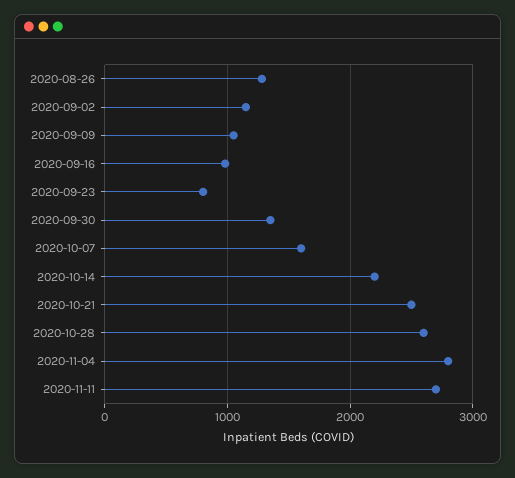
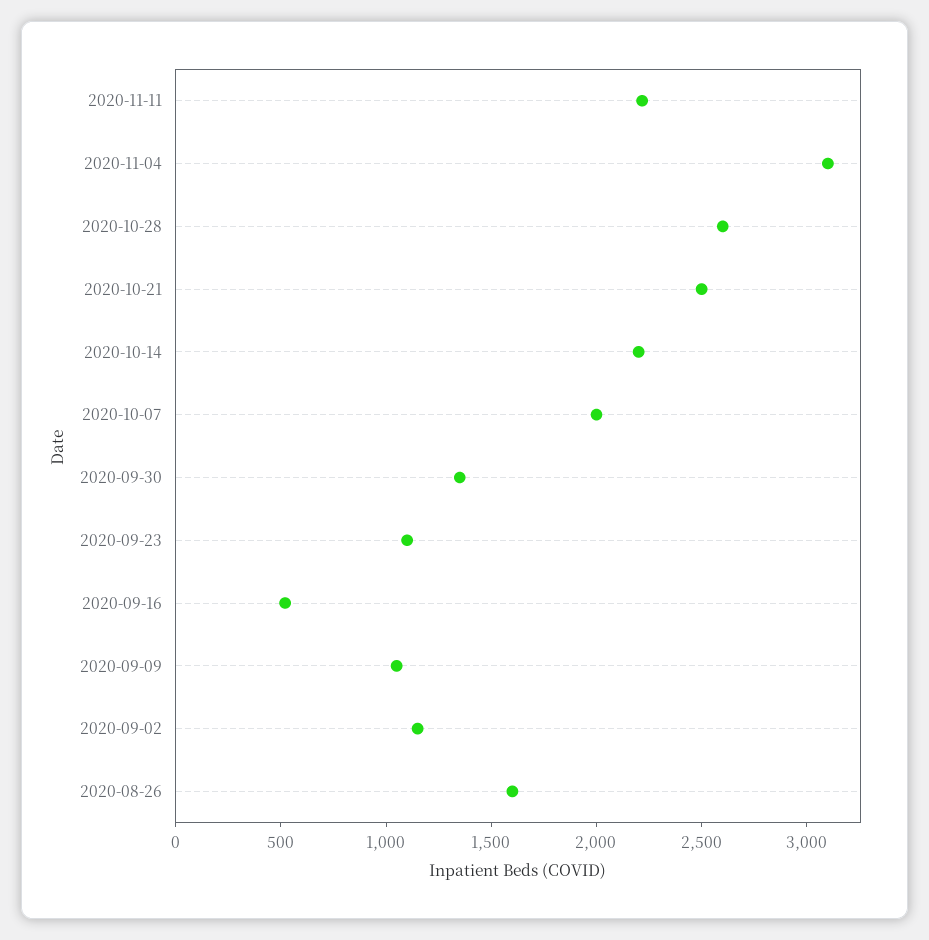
2020-08-26: 1300 -> 1600
2020-09-16: 1000 -> 500
2020-09-23: 800 -> 1100
2020-10-07: 1600 -> 2000
2020-11-04: 2800 -> 3100
2020-11-11: 2700 -> 2200

